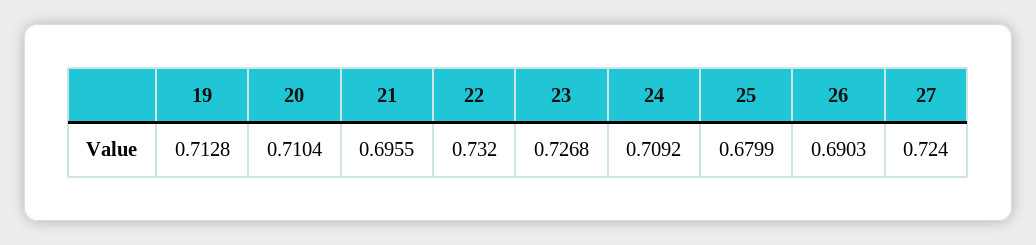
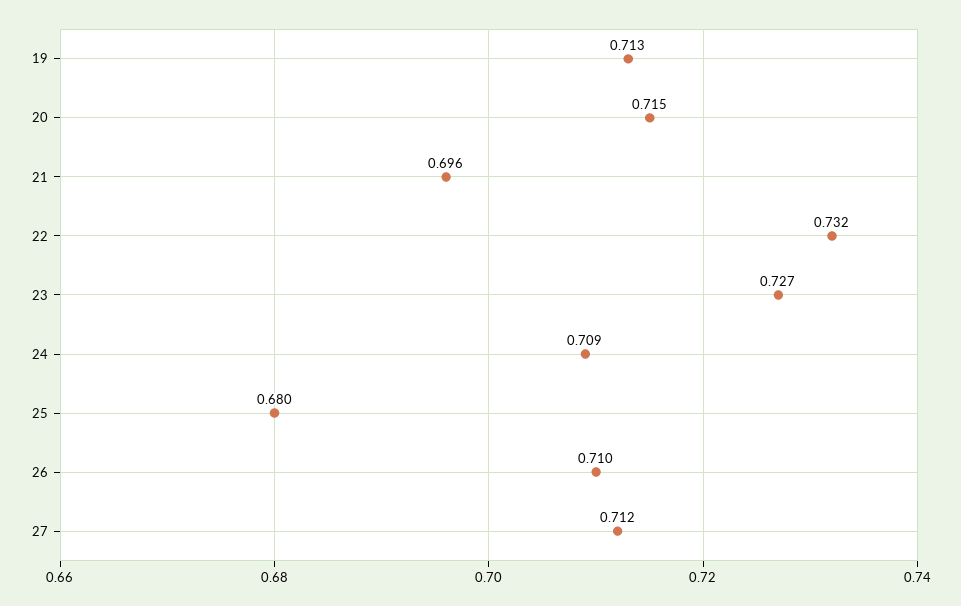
20: 0.7104 -> 0.715
26: 0.6903 -> 0.71
27: 0.724 -> 0.712

